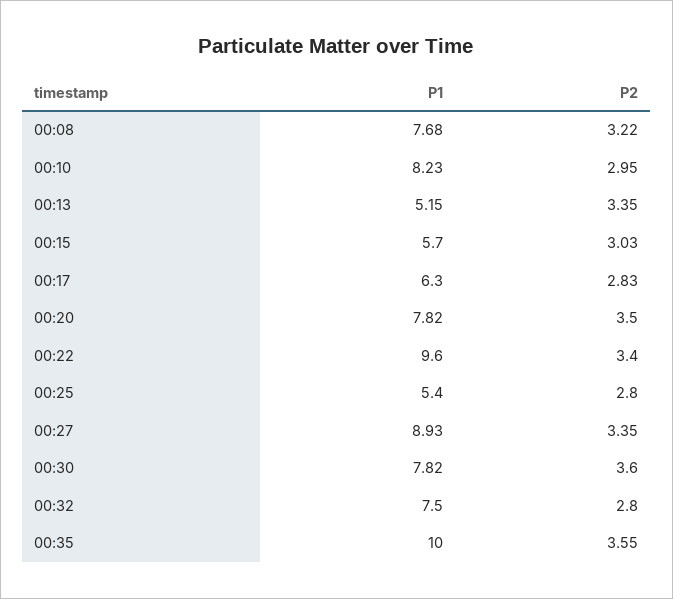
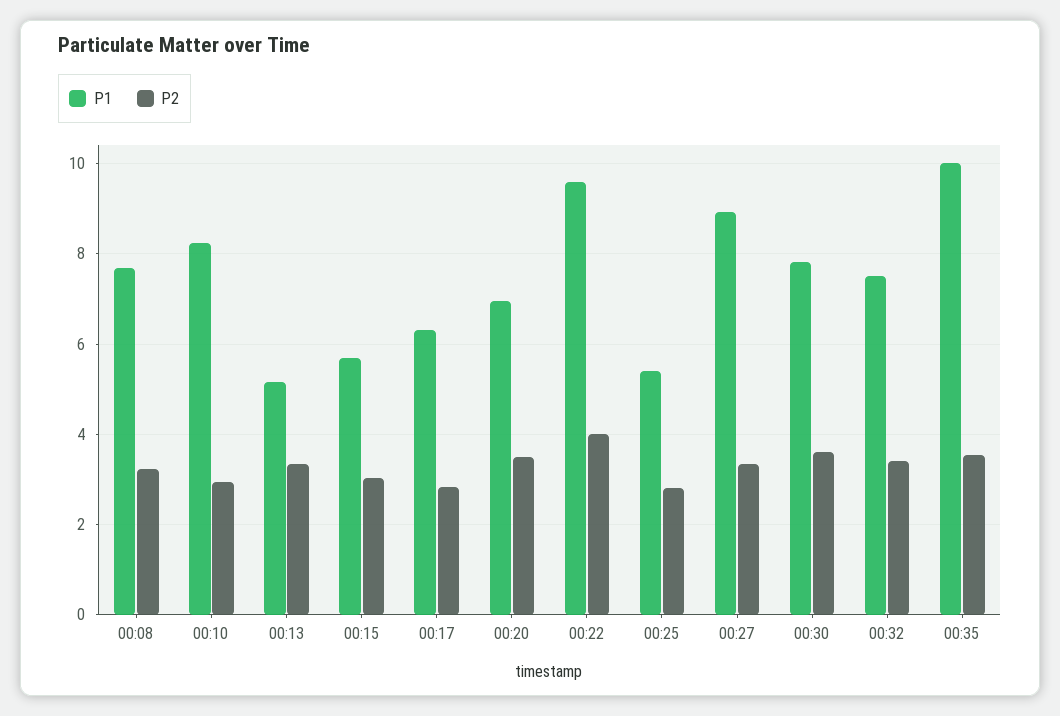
P1, 00:20: 7.82 -> 7
P2, 00:22: 3.4 -> 4
P2, 00:32: 2.8 -> 3.4

